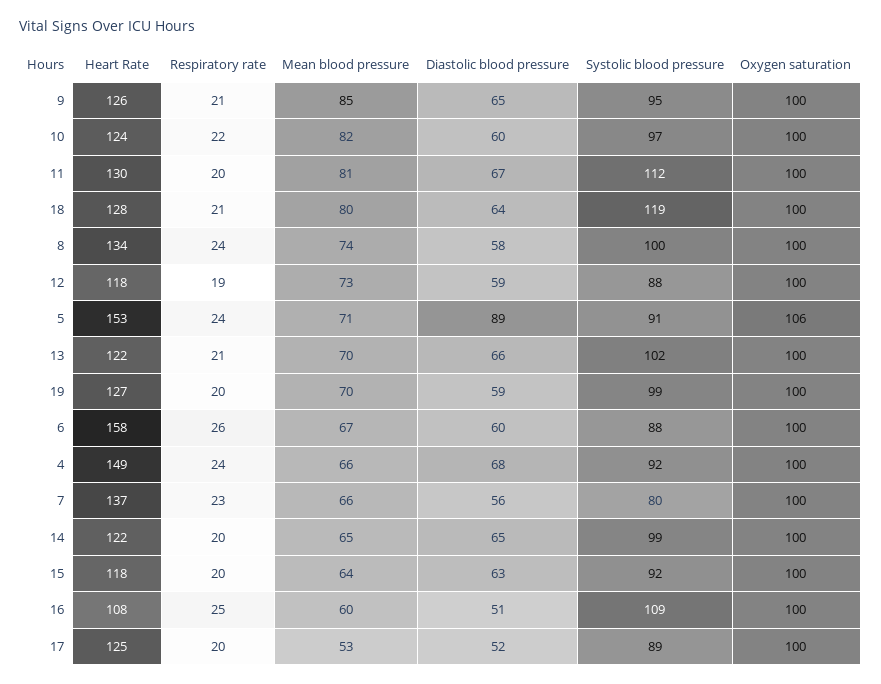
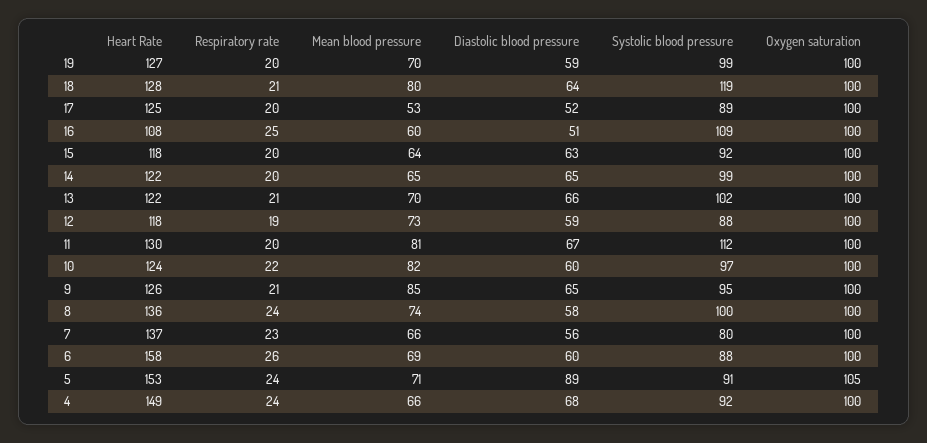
Heart Rate, 8: 134 -> 136
Oxygen saturation, 5: 106 -> 105
Mean blood pressure, 6: 67 -> 69

